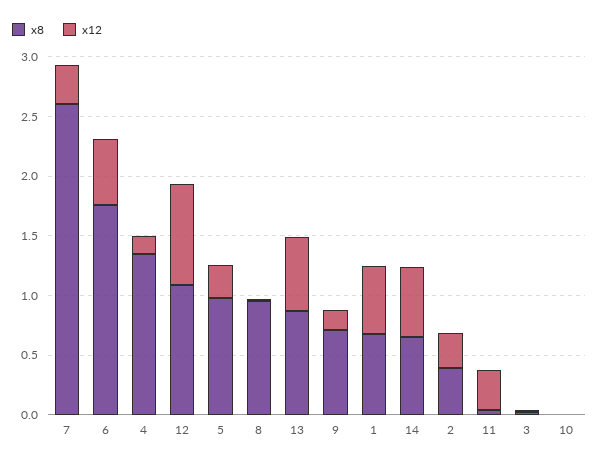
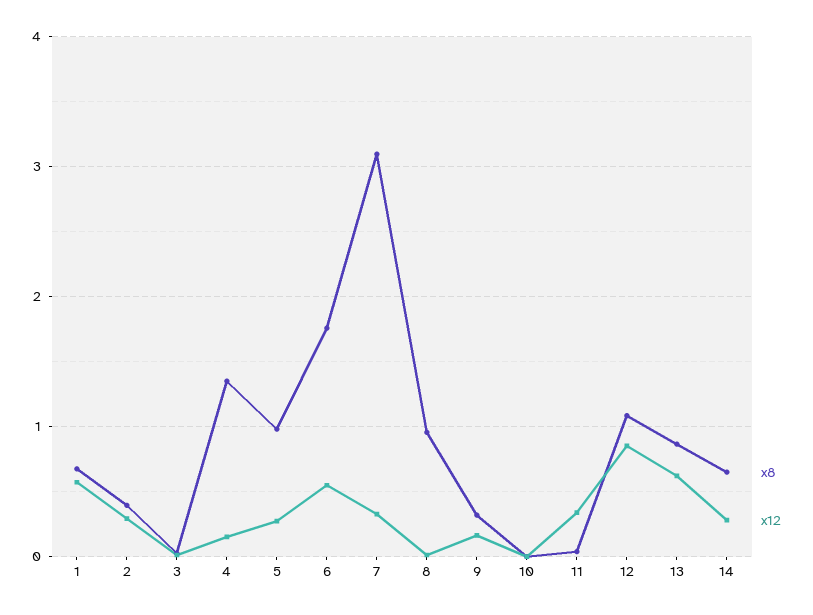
x8, 7: 2.6 -> 3.1
x8, 9: 0.7 -> 0.3
x12, 14: 0.6 -> 0.3

